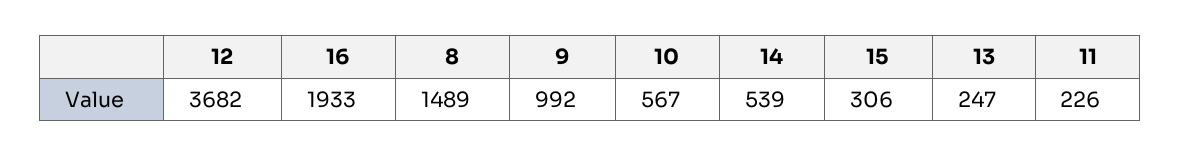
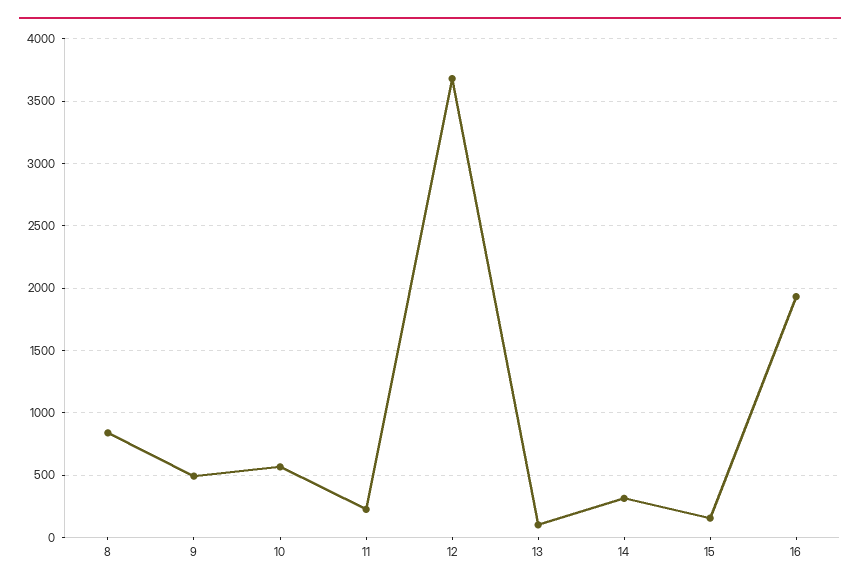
8: 1489 -> 850
9: 992 -> 500
14: 539 -> 300
15: 306 -> 150
13: 247 -> 100

